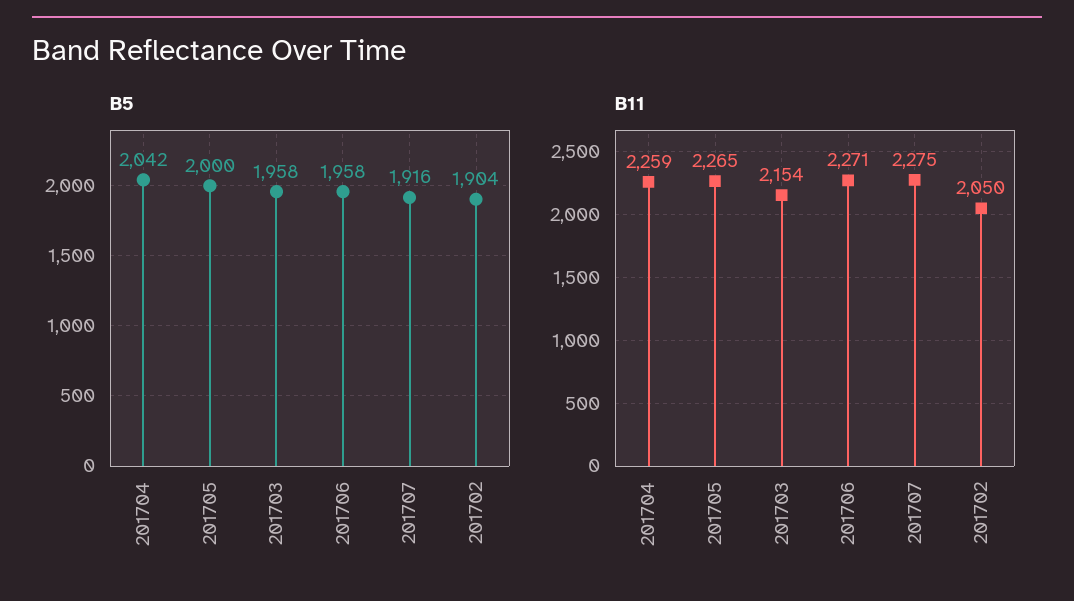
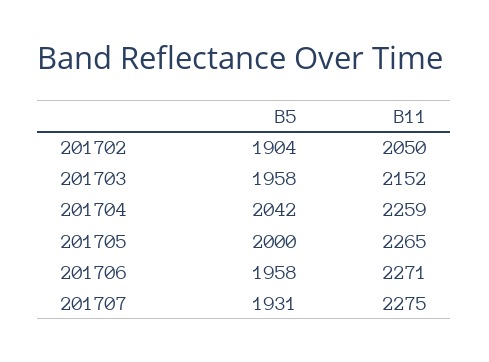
B5, 201707: 1916 -> 1931
B11, 201703: 2154 -> 2152

